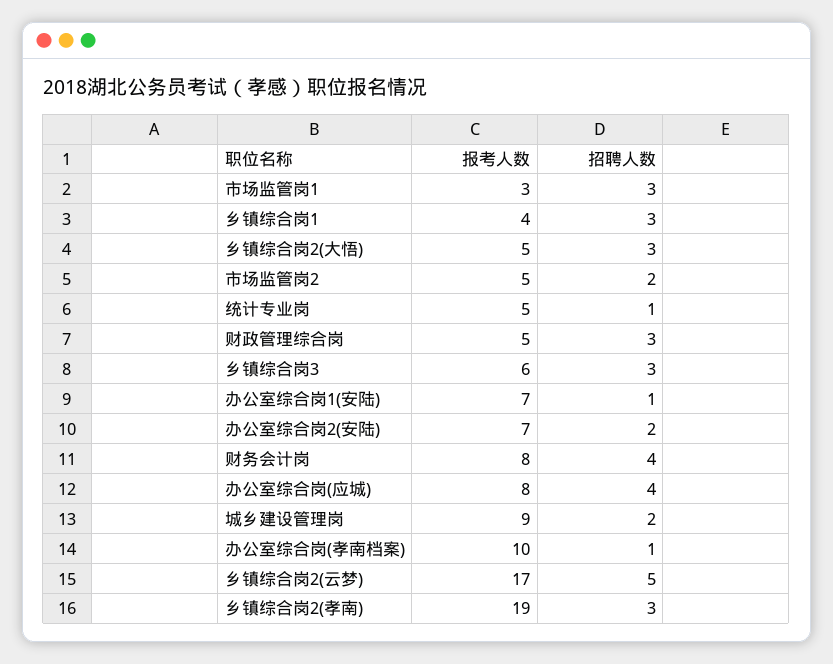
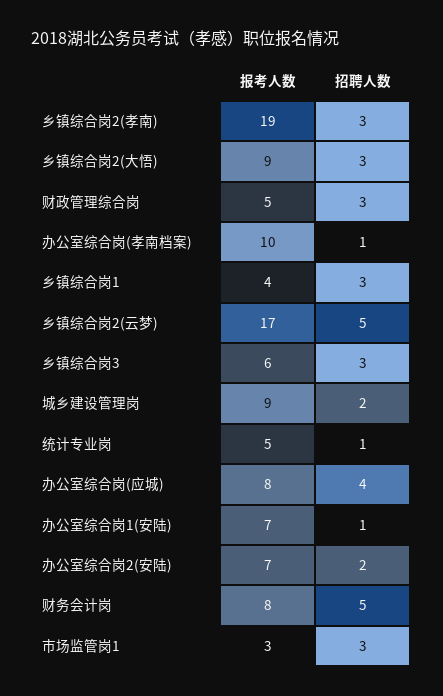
报考人数, 乡镇综合岗2(大悟): 5 -> 9
报考人数, 市场监管岗2: 5 -> none
招聘人数, 市场监管岗2: 2 -> none
招聘人数, 财务会计岗: 4 -> 5

